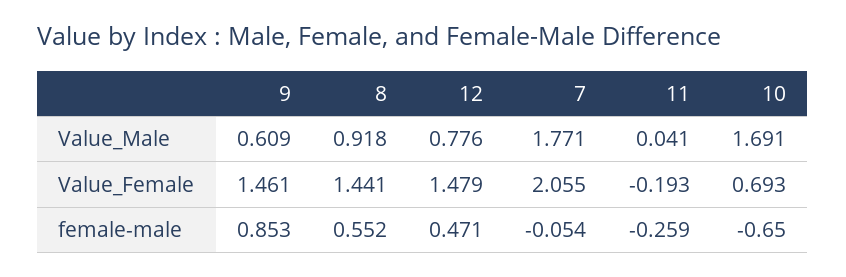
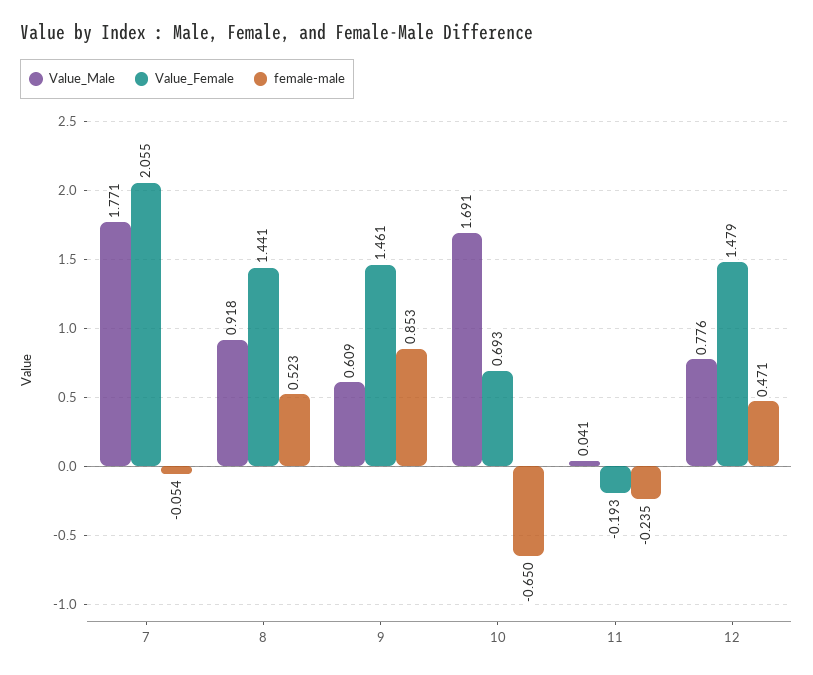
female-male, 8: 0.552 -> 0.523
female-male, 11: -0.259 -> -0.235

